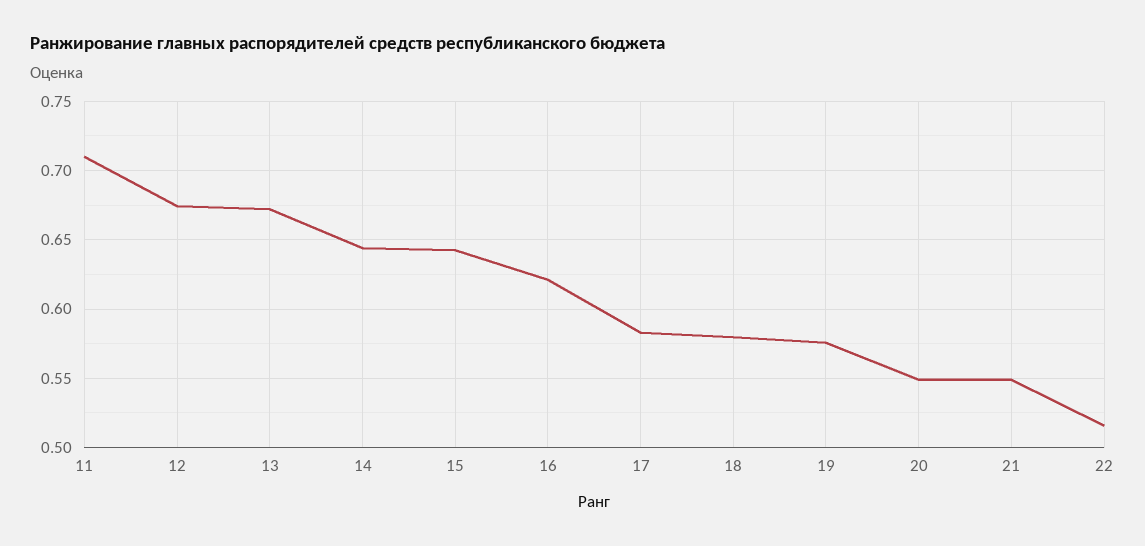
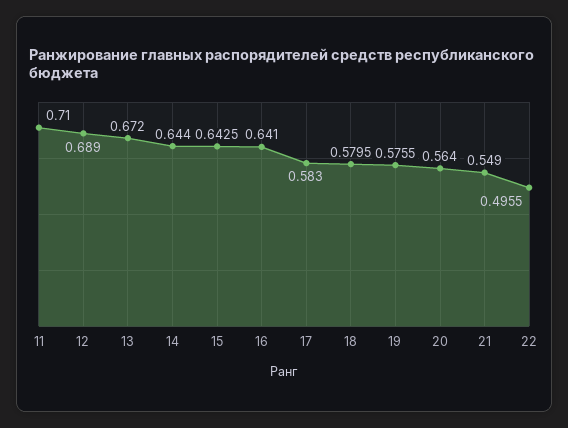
12: 0.675 -> 0.689
16: 0.62 -> 0.641
20: 0.55 -> 0.564
22: 0.515 -> 0.4955

